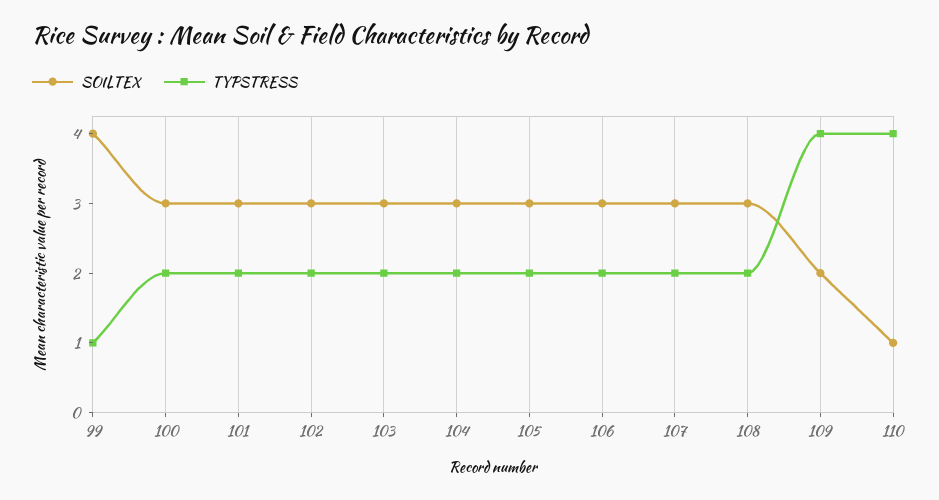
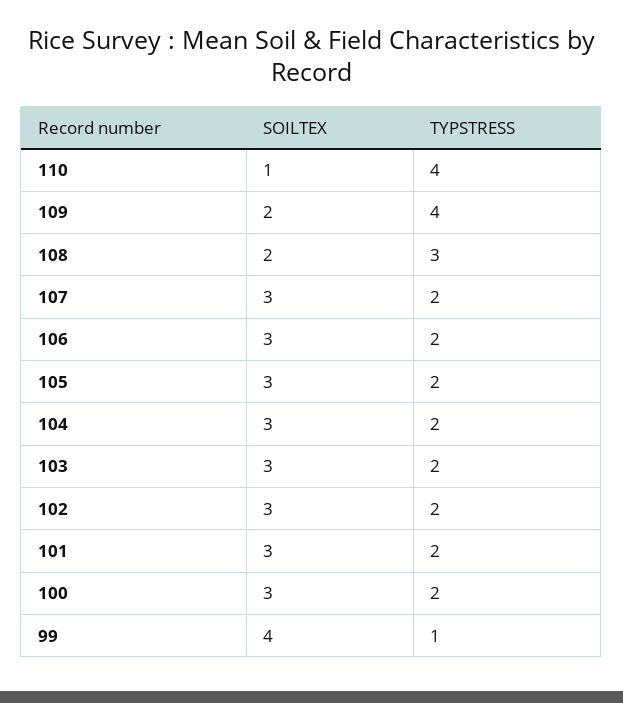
SOILTEX, 108: 3 -> 2
TYPSTRESS, 108: 2 -> 3

